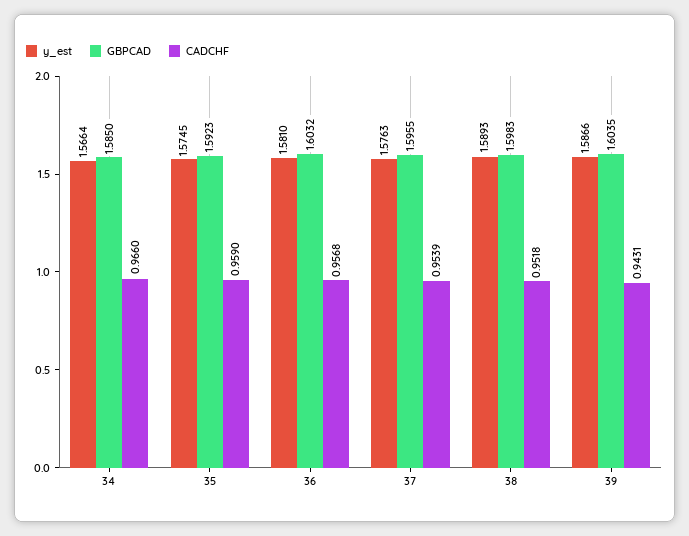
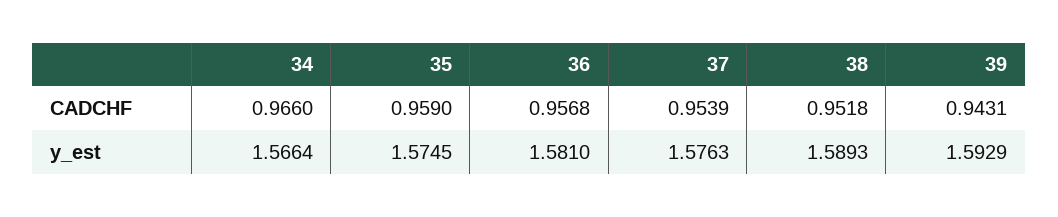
GBPCAD, 34: 1.585 -> none
GBPCAD, 35: 1.5923 -> none
GBPCAD, 36: 1.6032 -> none
GBPCAD, 37: 1.5955 -> none
GBPCAD, 38: 1.5983 -> none
y_est, 39: 1.5866 -> 1.5929
GBPCAD, 39: 1.6035 -> none

